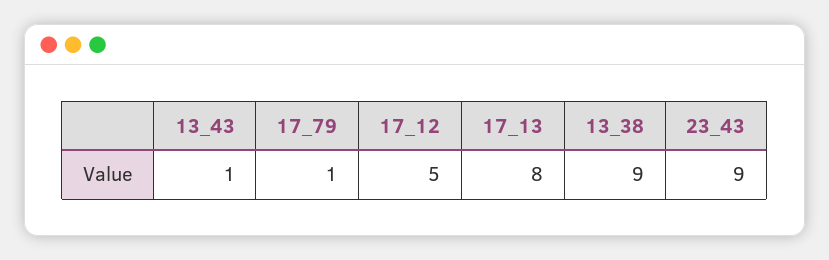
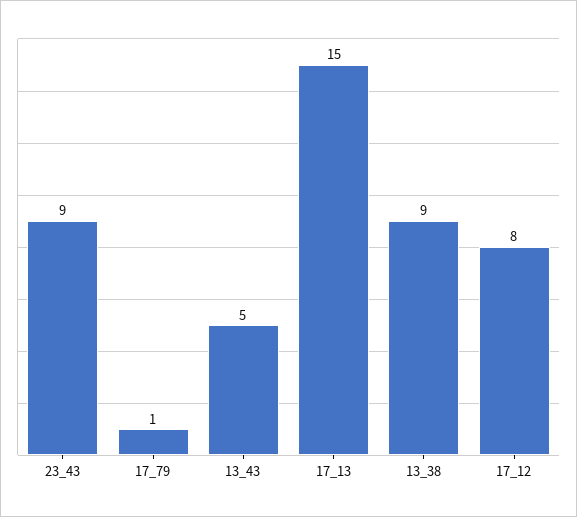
13_43: 1 -> 5
17_12: 5 -> 8
17_13: 8 -> 15

